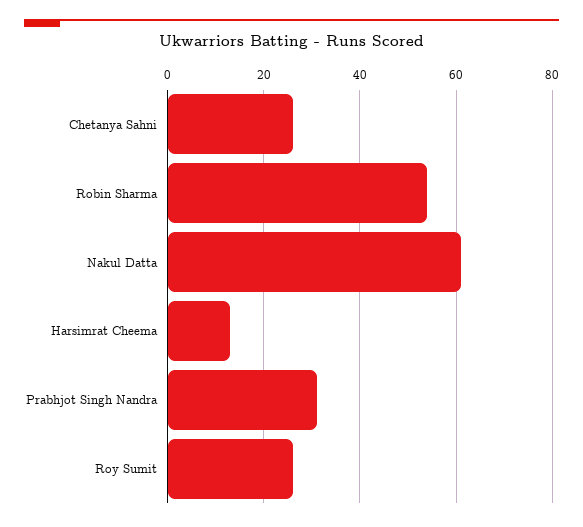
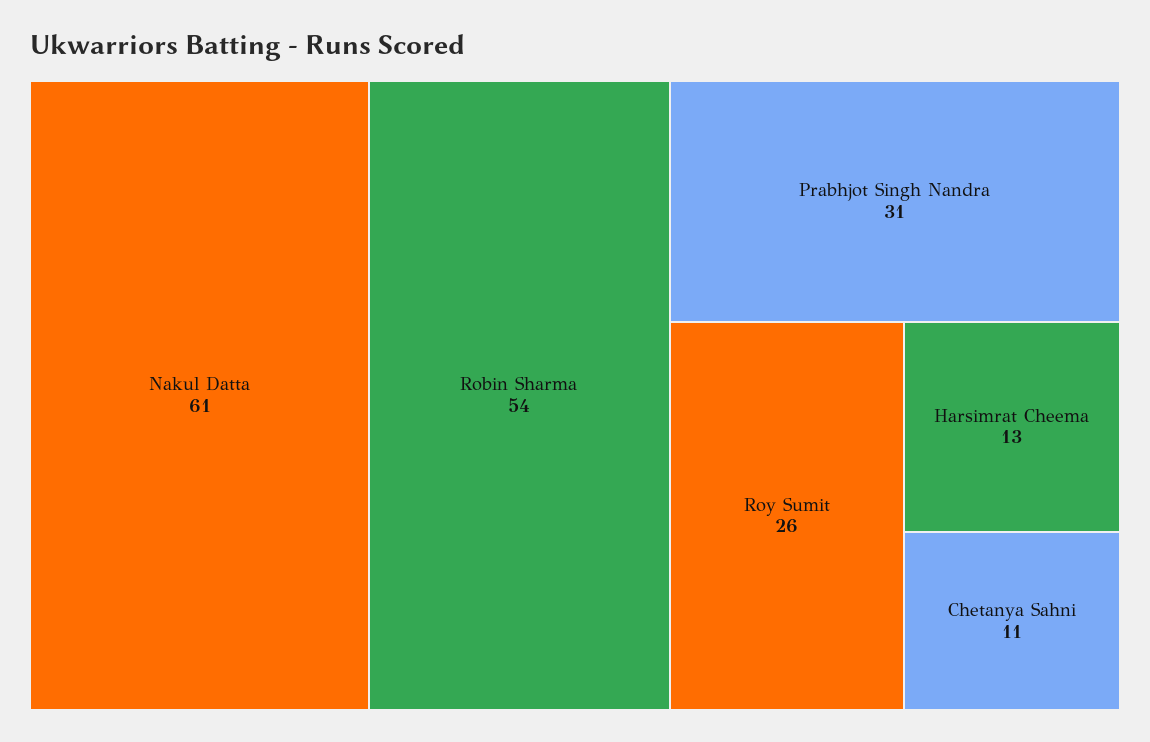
Chetanya Sahni: 25 -> 11

